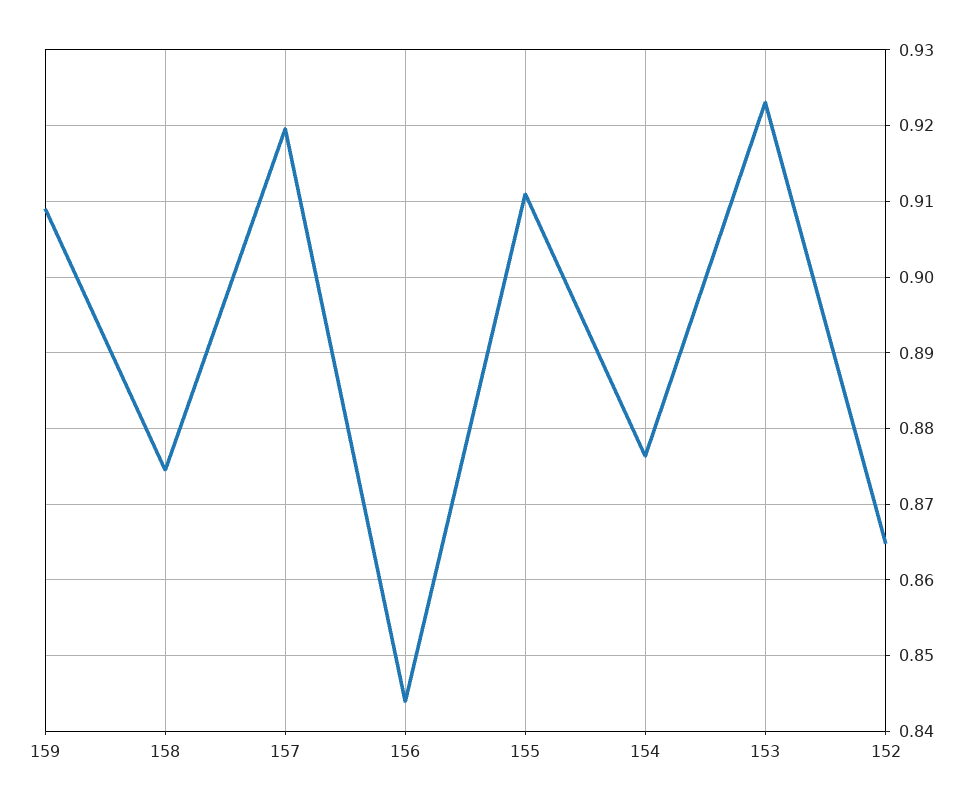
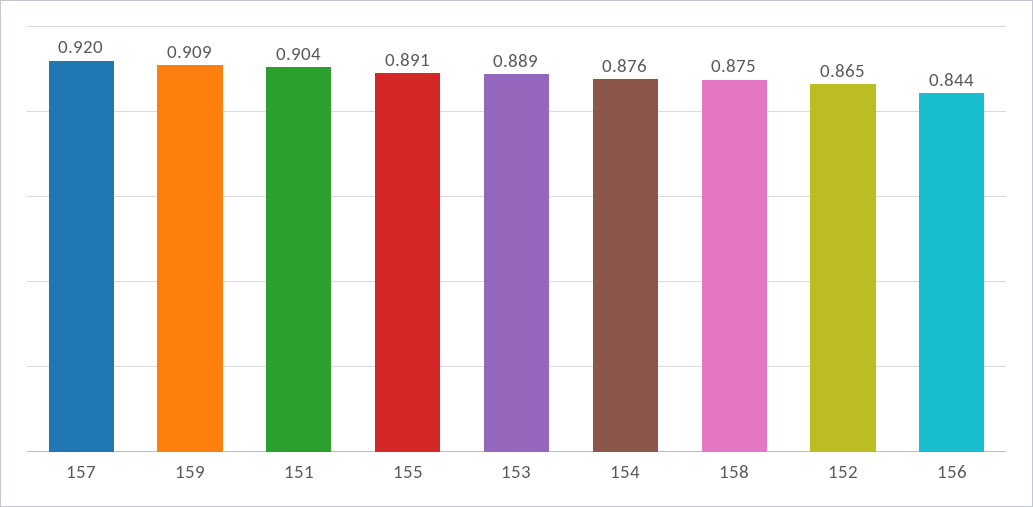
155: 0.911 -> 0.891
153: 0.923 -> 0.889
151: none -> 0.904

